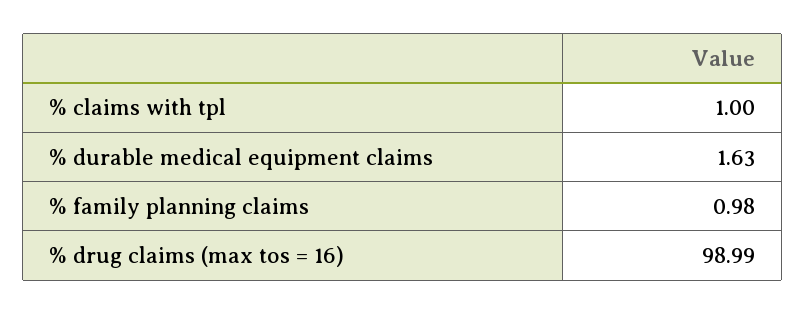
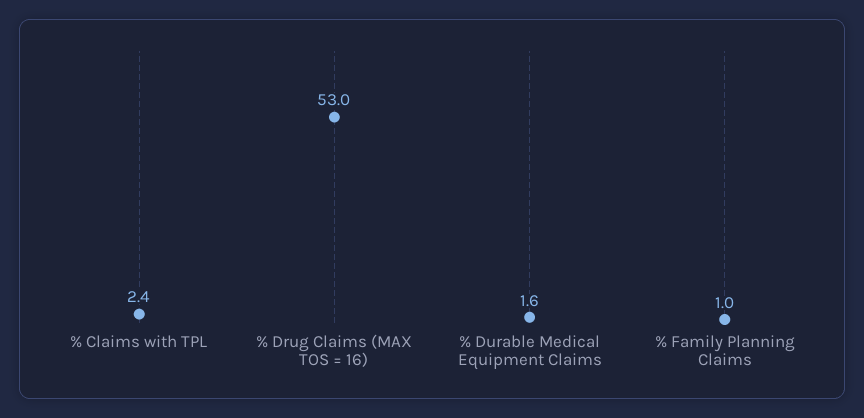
% claims with tpl: 1 -> 2.4
% drug claims (max tos = 16): 98.99 -> 53

